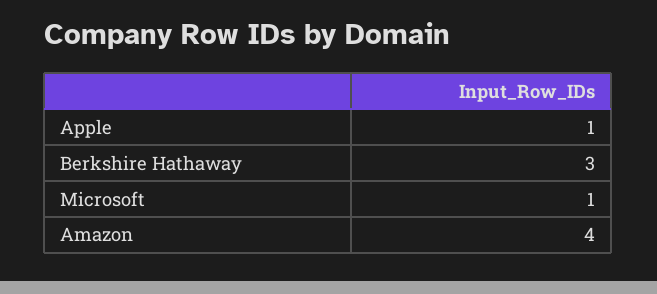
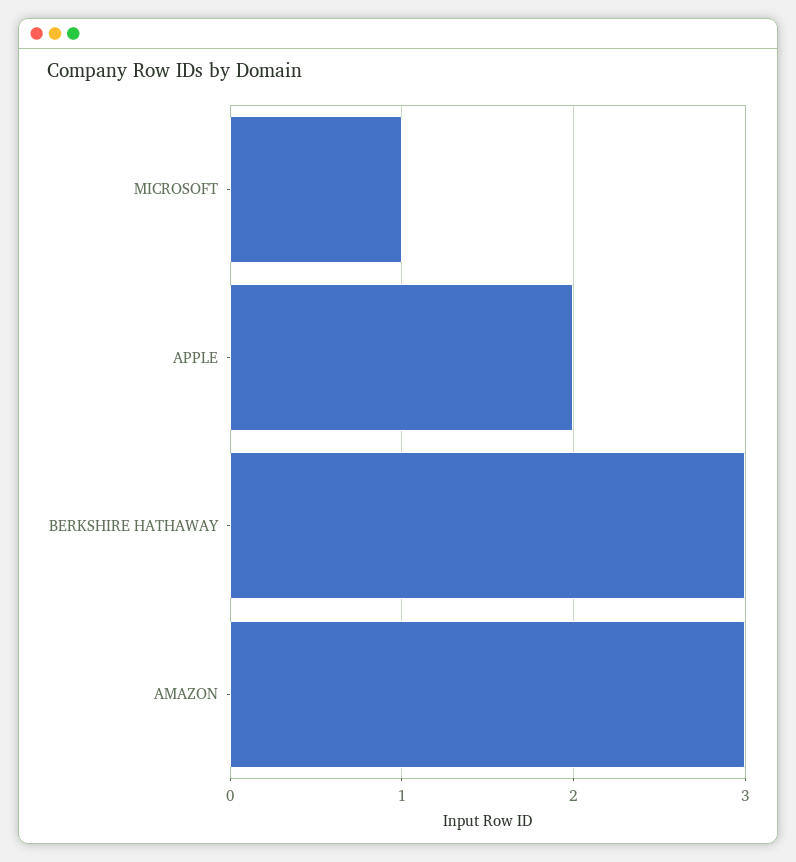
Apple: 1 -> 2
Amazon: 4 -> 3

